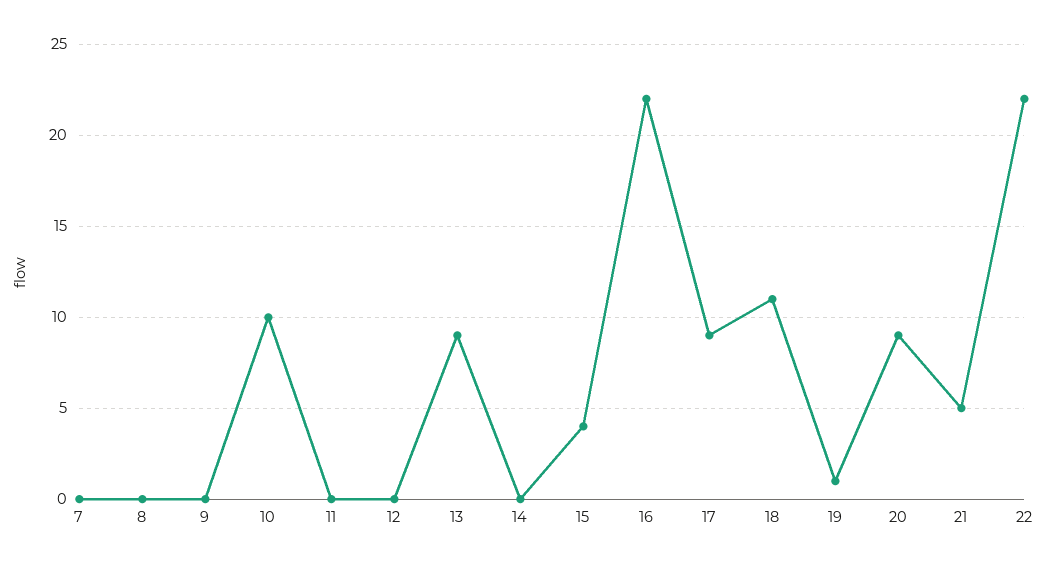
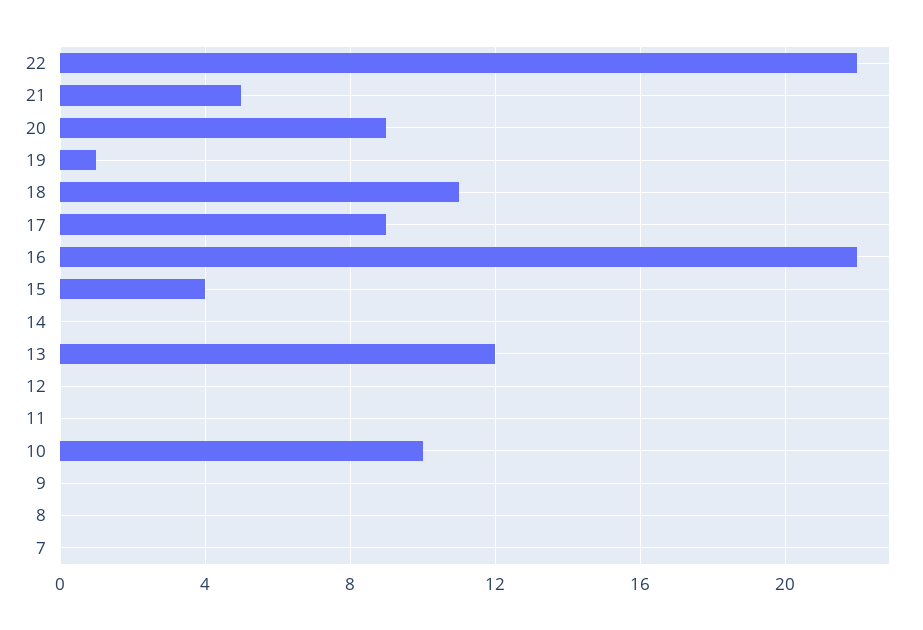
13: 9 -> 12

